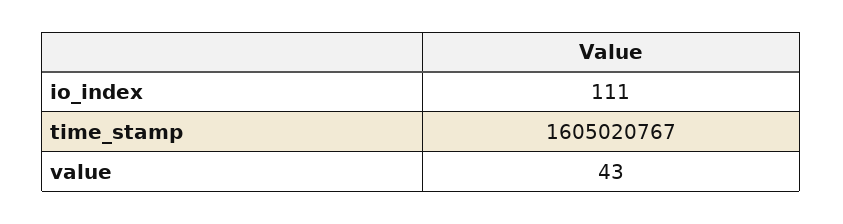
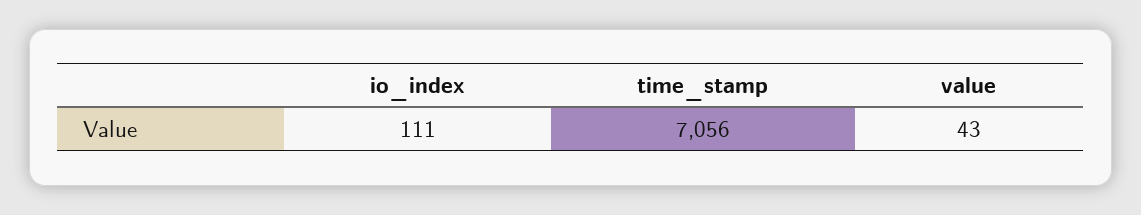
time_stamp: 1605020767 -> 7056

